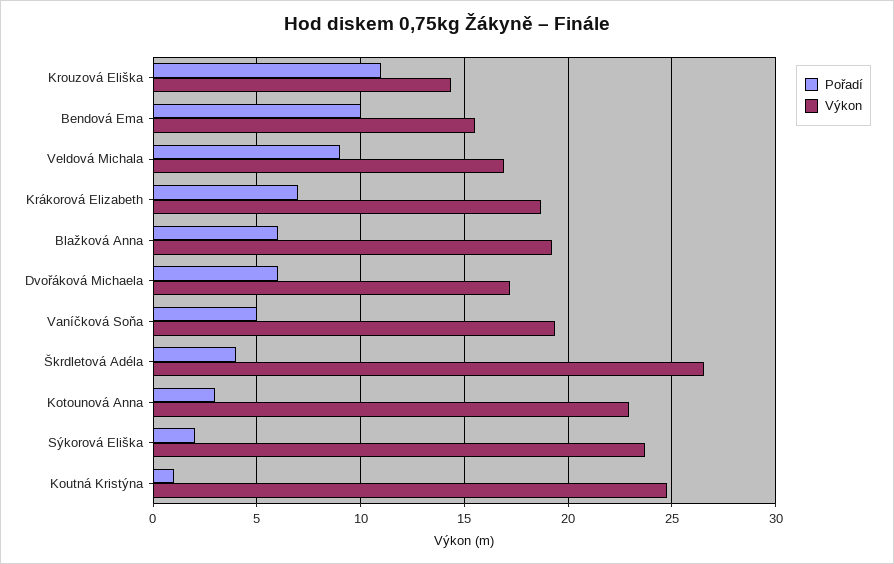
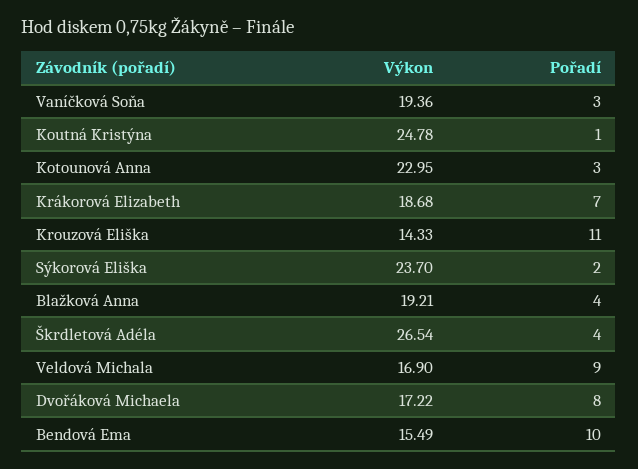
Pořadí, Blažková Anna: 6 -> 4
Pořadí, Dvořáková Michaela: 6 -> 8
Pořadí, Vaníčková Soňa: 5 -> 3

